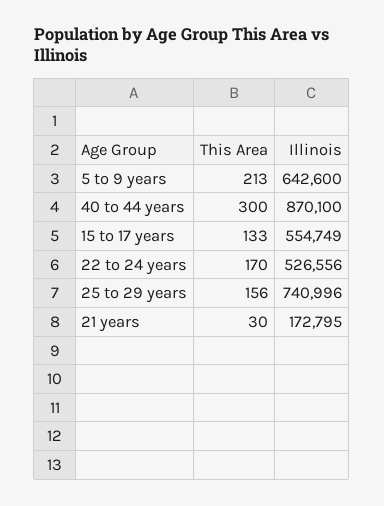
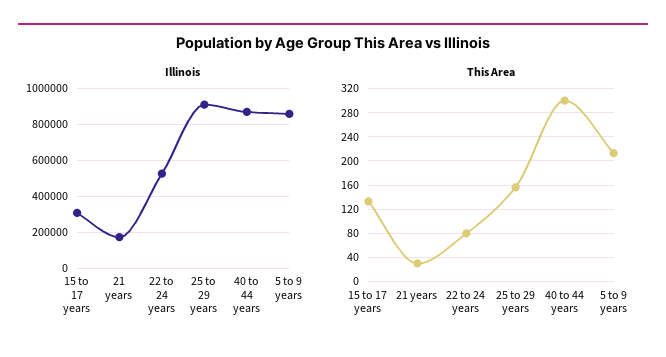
Illinois, 5 to 9 years: 642600 -> 850000
Illinois, 15 to 17 years: 554749 -> 300000
This Area, 22 to 24 years: 170 -> 80
Illinois, 25 to 29 years: 740996 -> 900000

